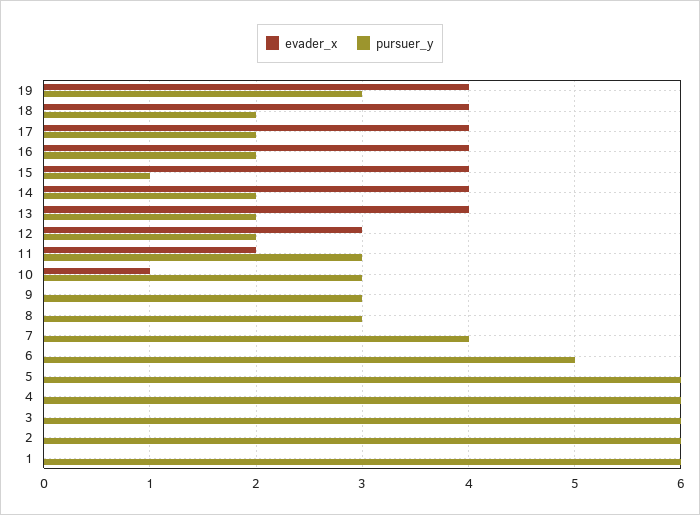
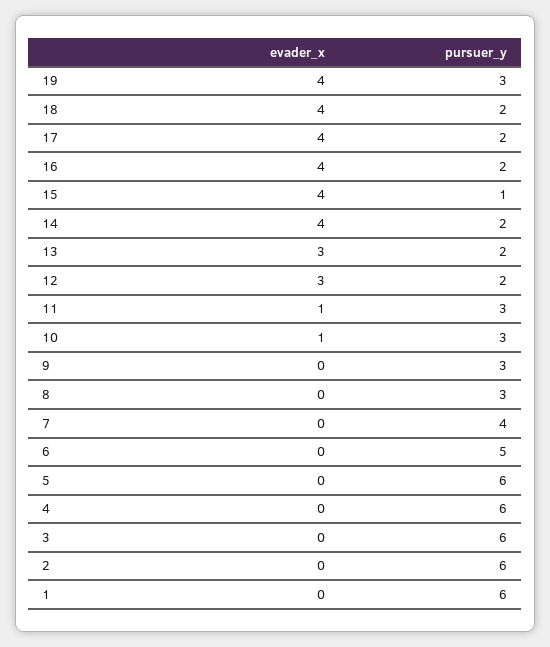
evader_x, 13: 4 -> 3
evader_x, 11: 2 -> 1

